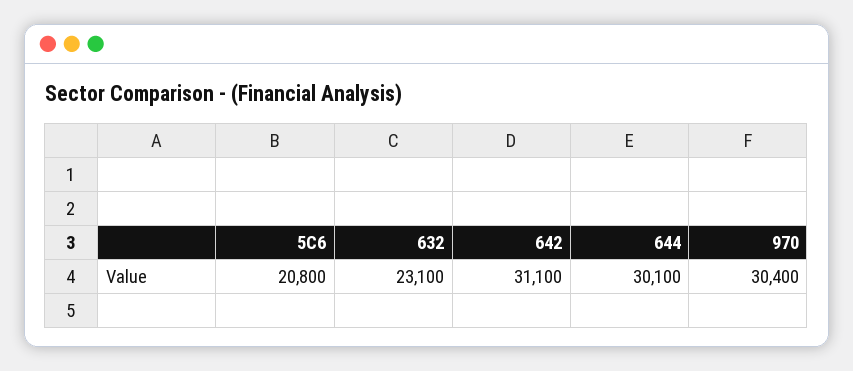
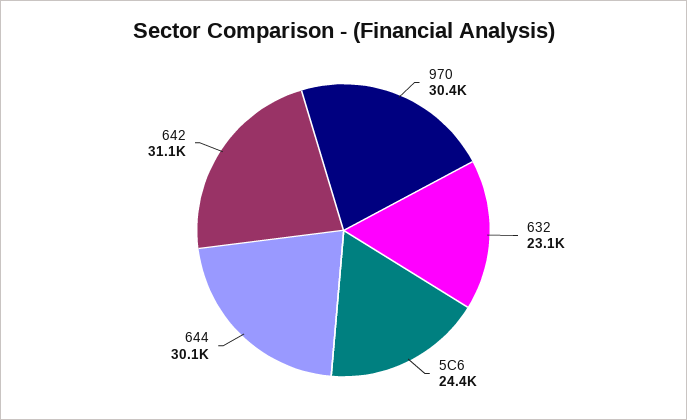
5C6: 20800 -> 24400

